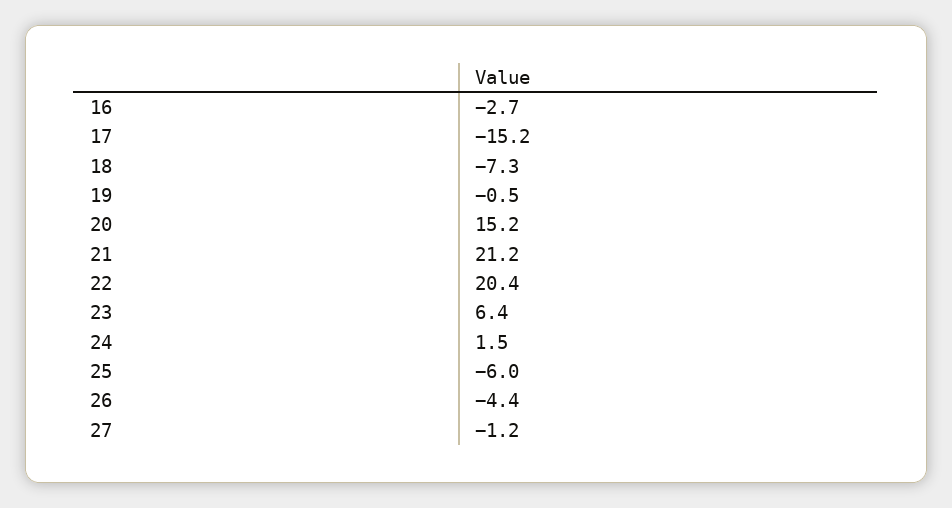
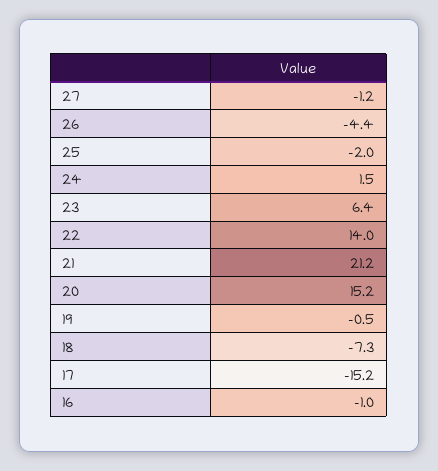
16: -2.7 -> -1
22: 20.4 -> 14
25: -6 -> -2

